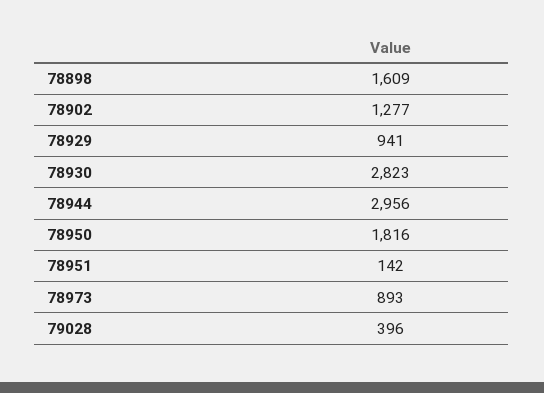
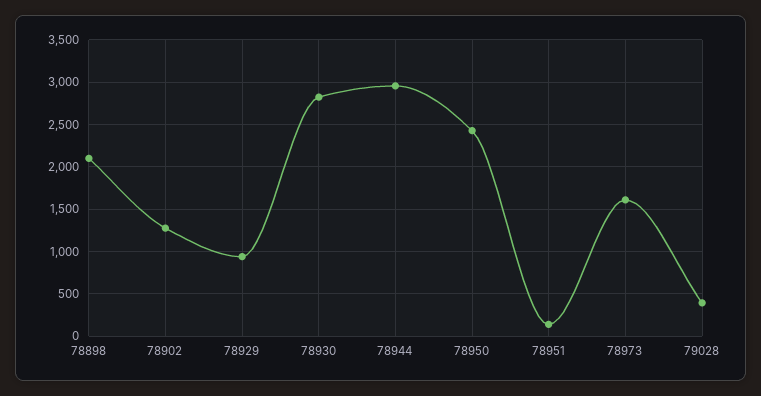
78898: 1609 -> 2100
78950: 1816 -> 2400
78973: 893 -> 1600

